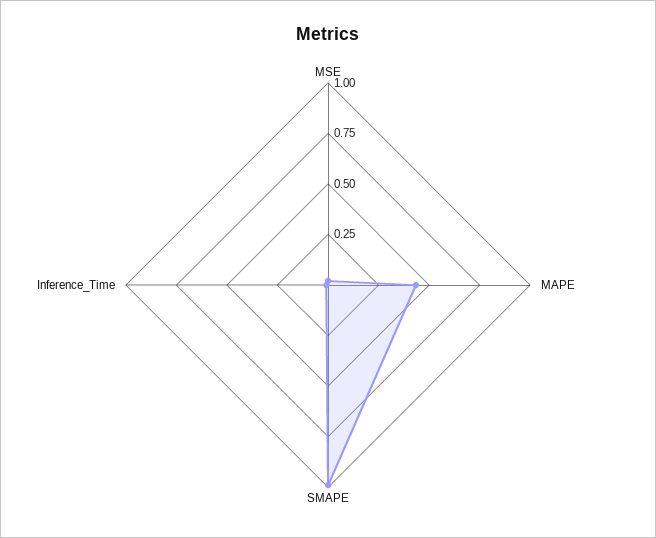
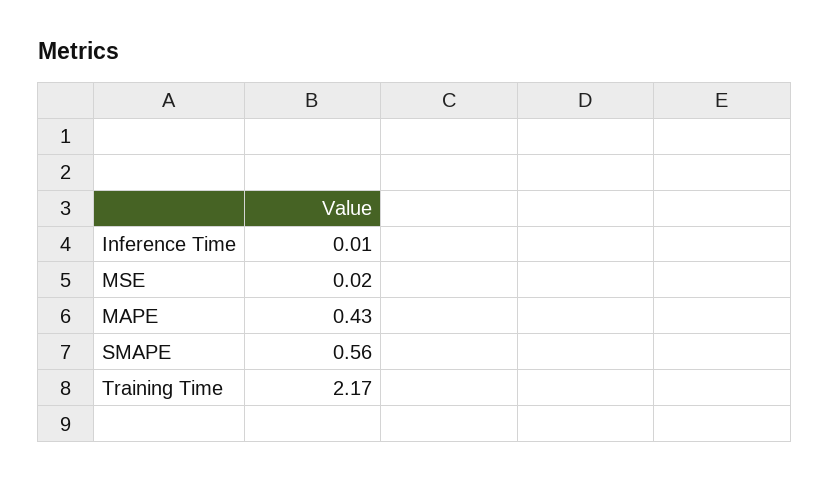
SMAPE: 1 -> 0.56
Training Time: none -> 2.17

